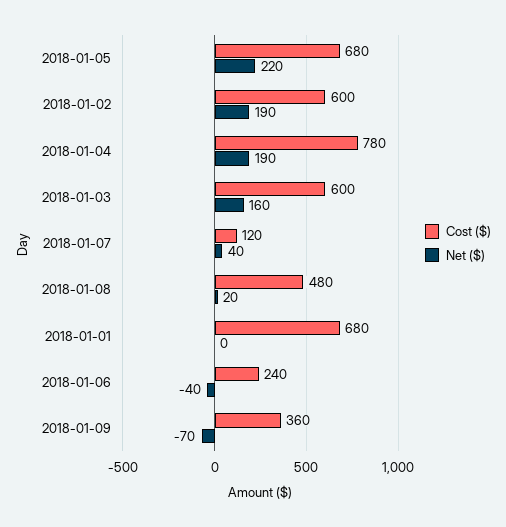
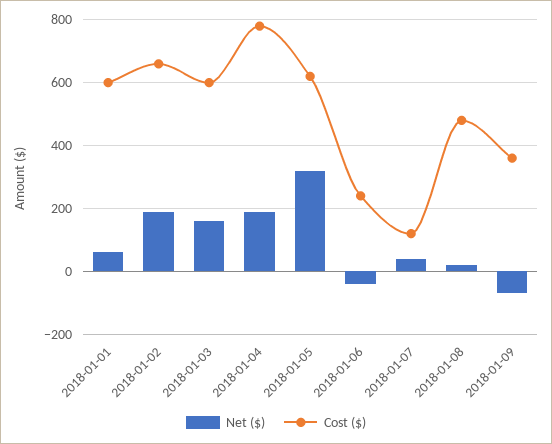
Cost ($), 2018-01-05: 680 -> 620
Net ($), 2018-01-05: 220 -> 320
Cost ($), 2018-01-02: 600 -> 660
Cost ($), 2018-01-01: 680 -> 600
Net ($), 2018-01-01: 0 -> 60

